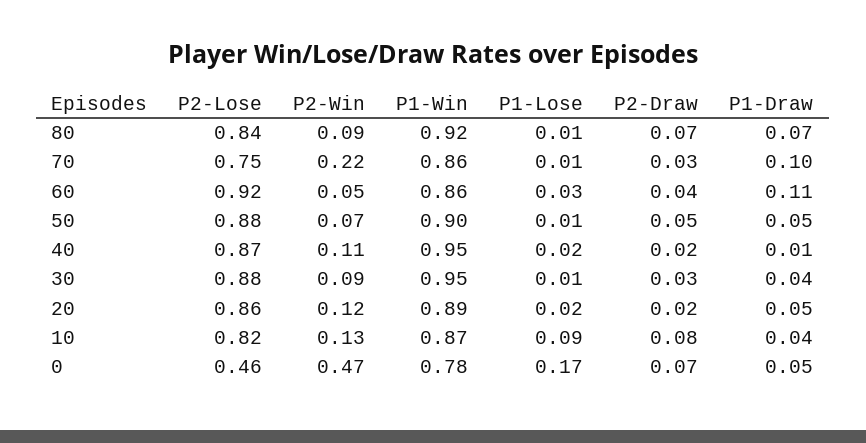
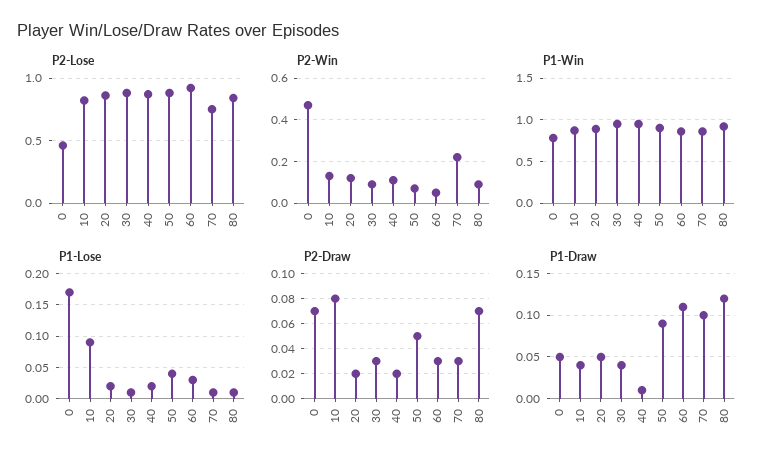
P1-Draw, 80: 0.07 -> 0.12
P2-Draw, 60: 0.04 -> 0.03
P1-Lose, 50: 0.01 -> 0.04
P1-Draw, 50: 0.05 -> 0.09

